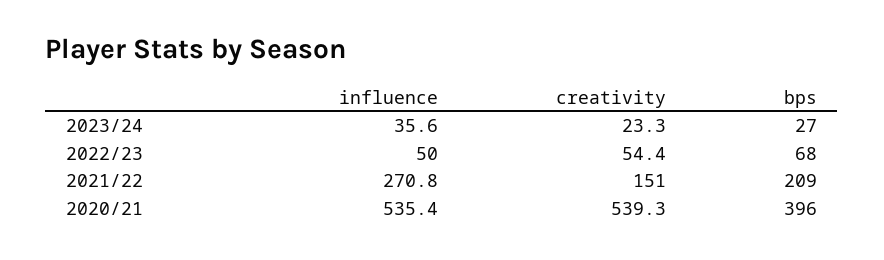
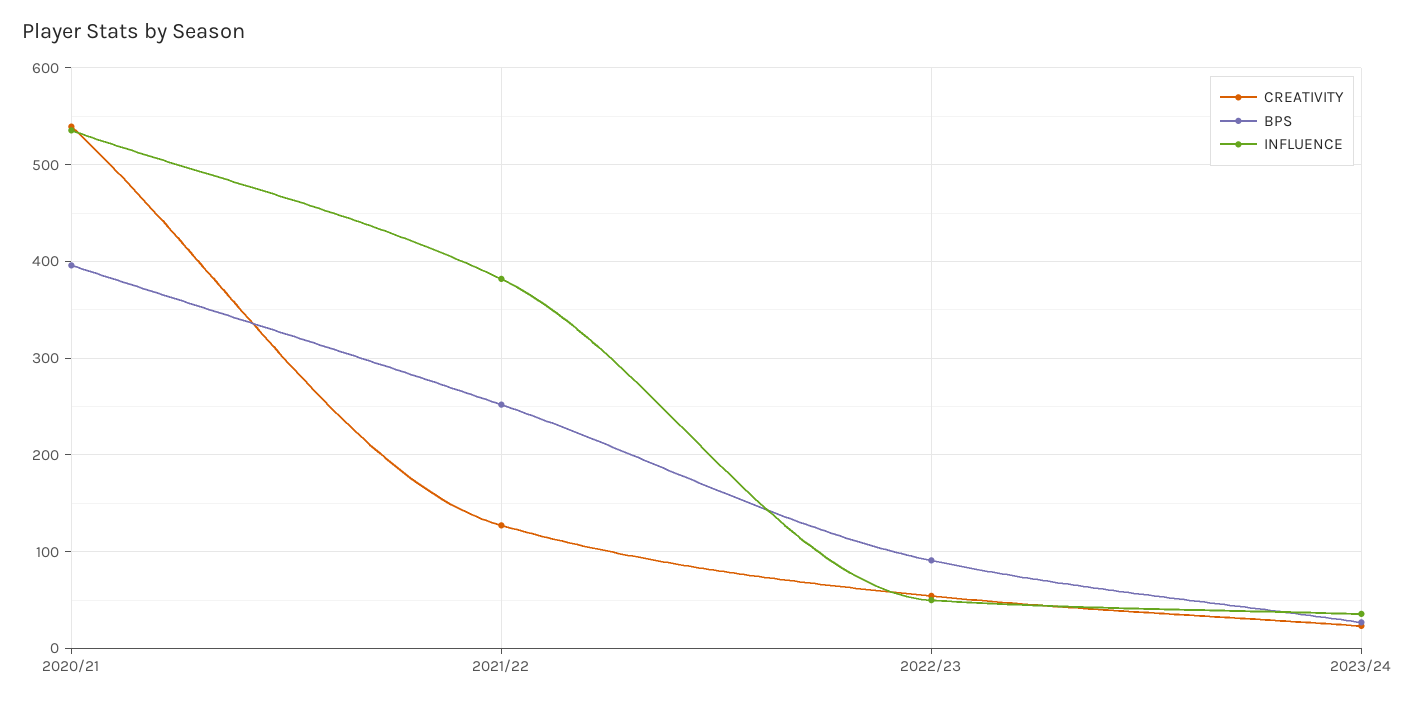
bps, 2022/23: 68 -> 90
influence, 2021/22: 270.8 -> 380
creativity, 2021/22: 151 -> 130
bps, 2021/22: 209 -> 250

